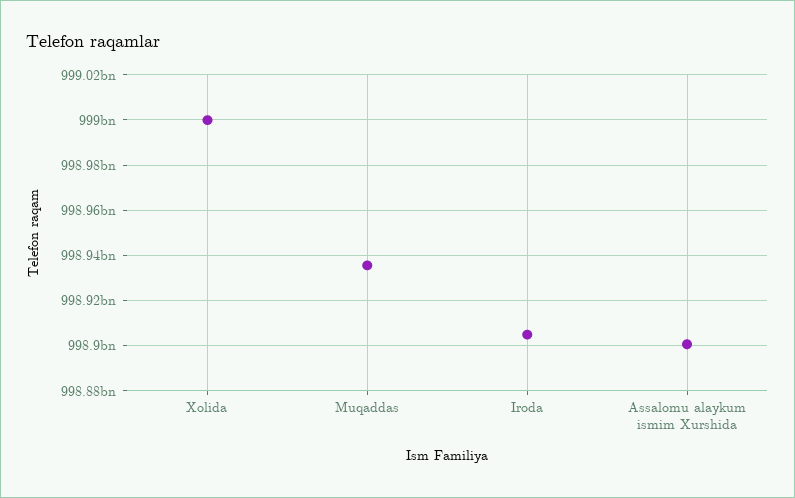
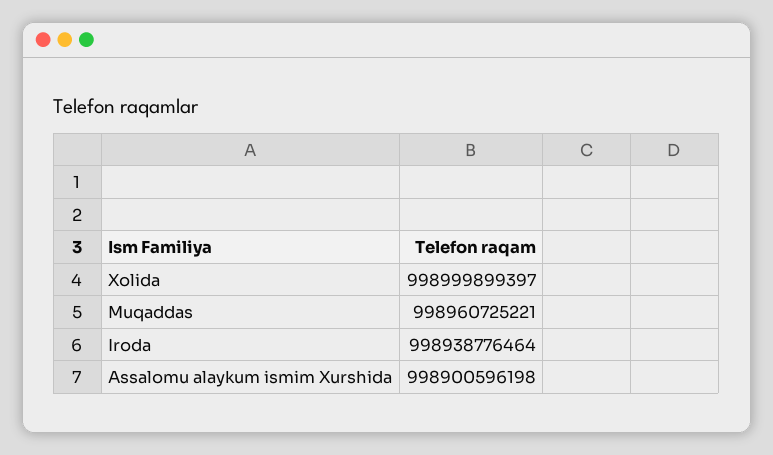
Muqaddas: 998935000000 -> 998960725221
Iroda: 998905000000 -> 998938776464

